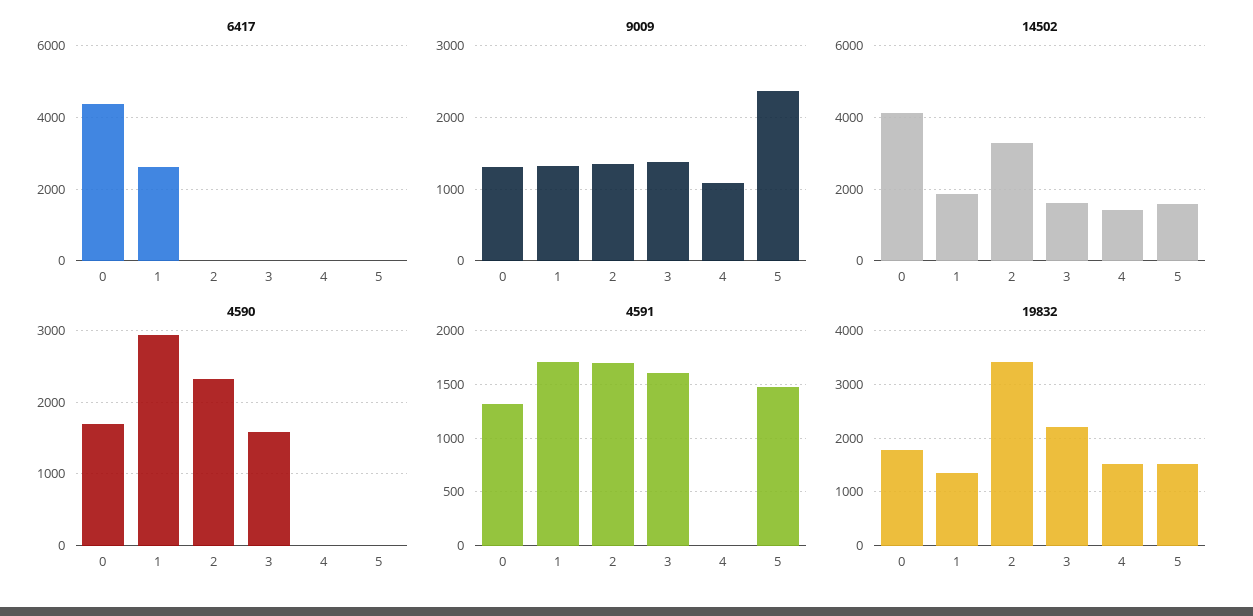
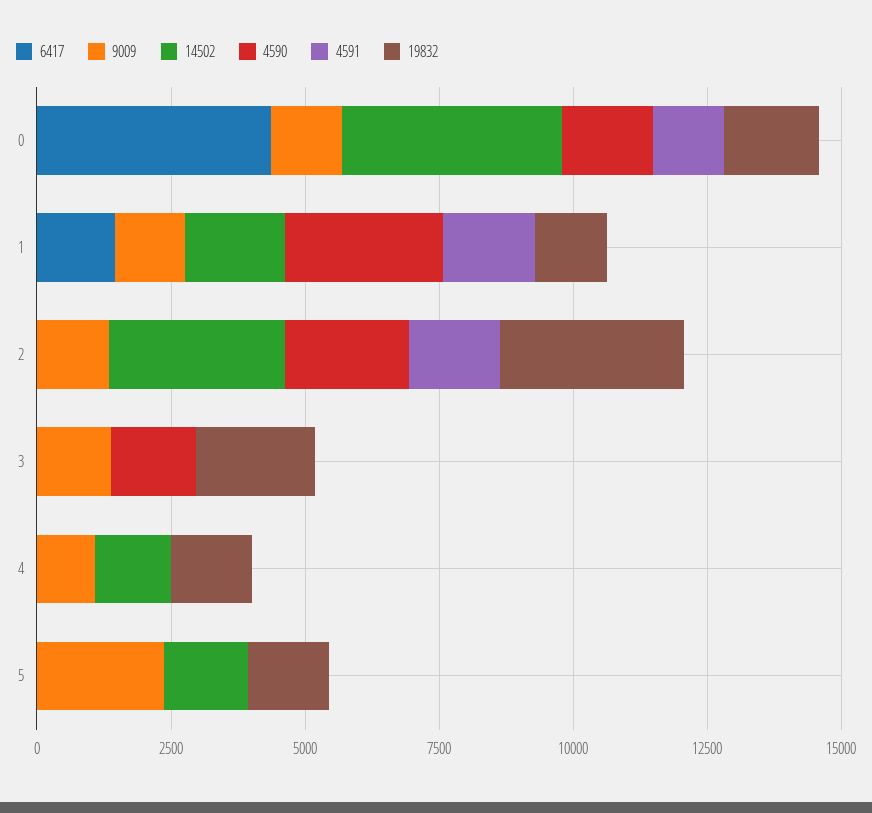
6417, 1: 2600 -> 1500
14502, 3: 1600 -> 0
4591, 3: 1600 -> 0
4591, 5: 1500 -> 0

